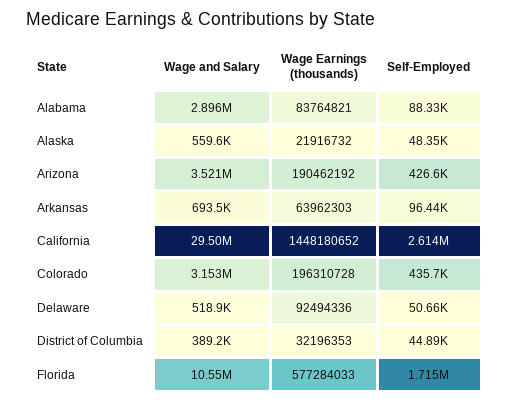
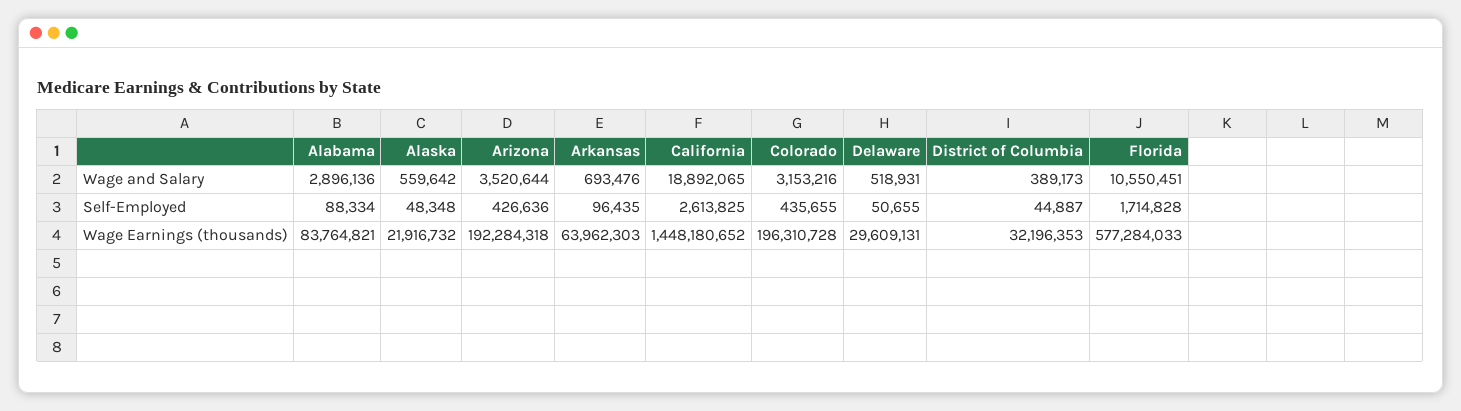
Wage Earnings (thousands), Arizona: 190462192 -> 192284318
Wage and Salary, California: 29500000 -> 18892065
Wage Earnings (thousands), Delaware: 92494336 -> 29609131

